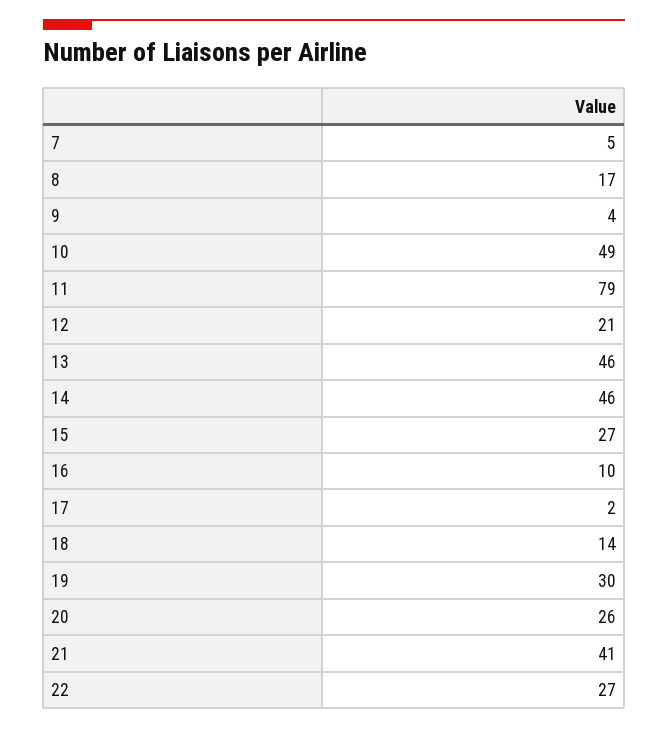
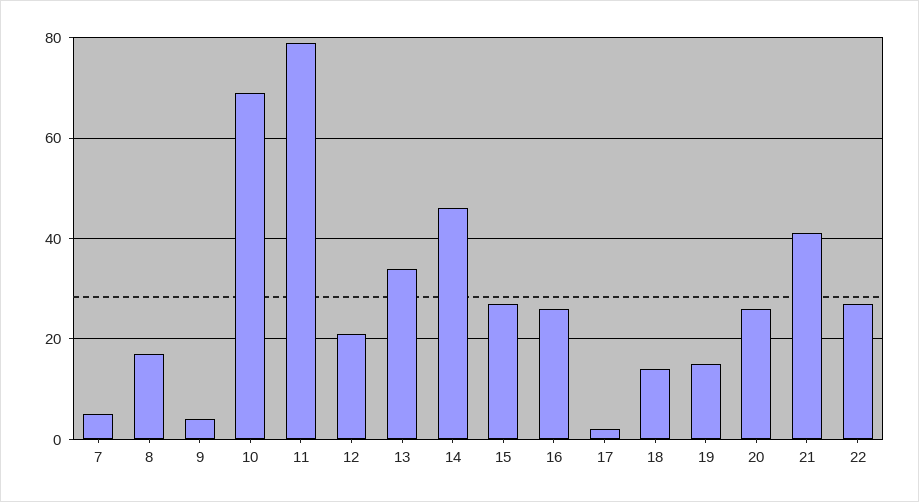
10: 49 -> 70
13: 46 -> 35
16: 10 -> 25
19: 30 -> 15

